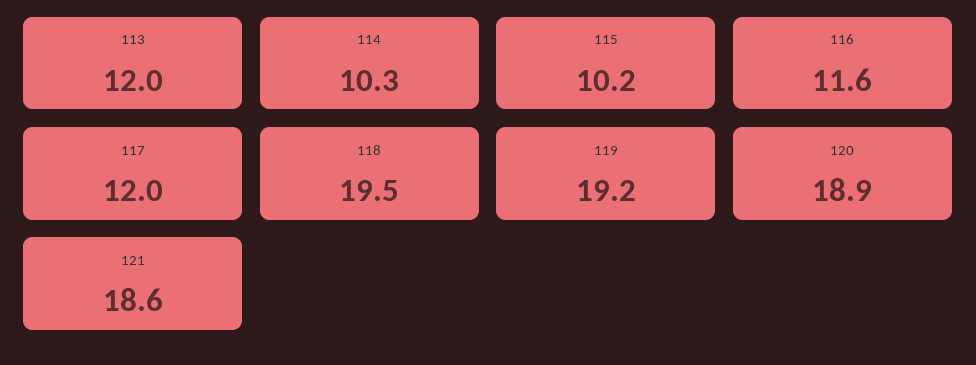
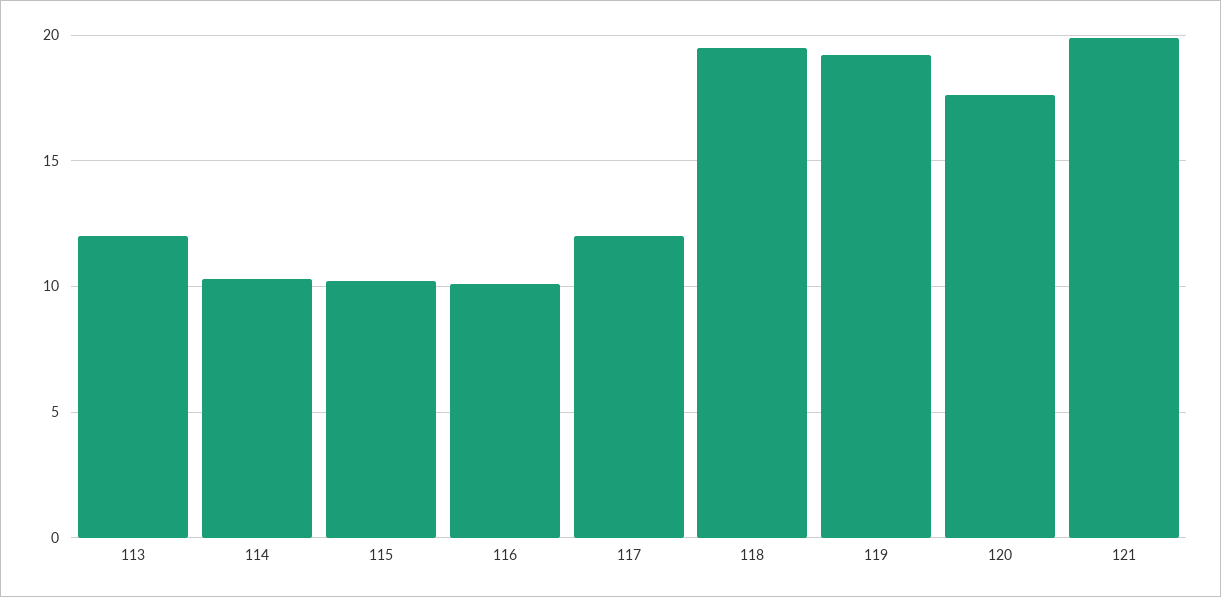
116: 11.6 -> 10
120: 18.9 -> 17.5
121: 18.6 -> 20

